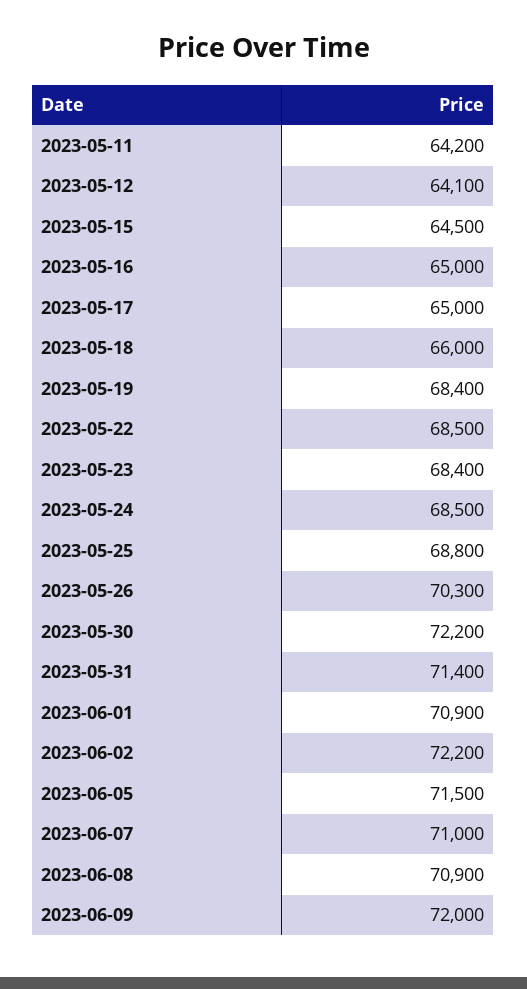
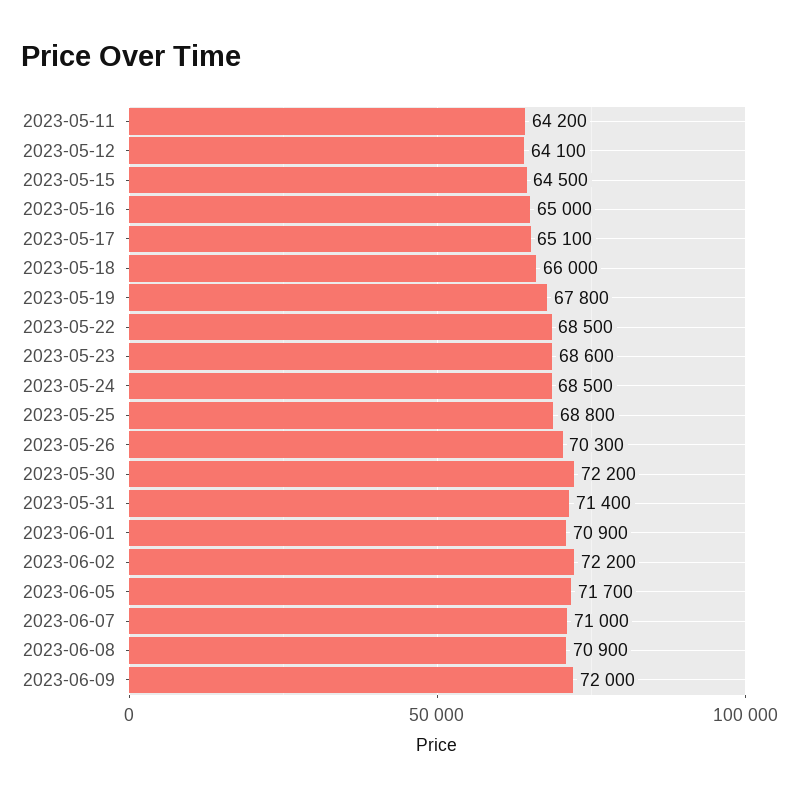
2023-05-17: 65000 -> 65100
2023-05-19: 68400 -> 67800
2023-05-23: 68400 -> 68600
2023-06-05: 71500 -> 71700

